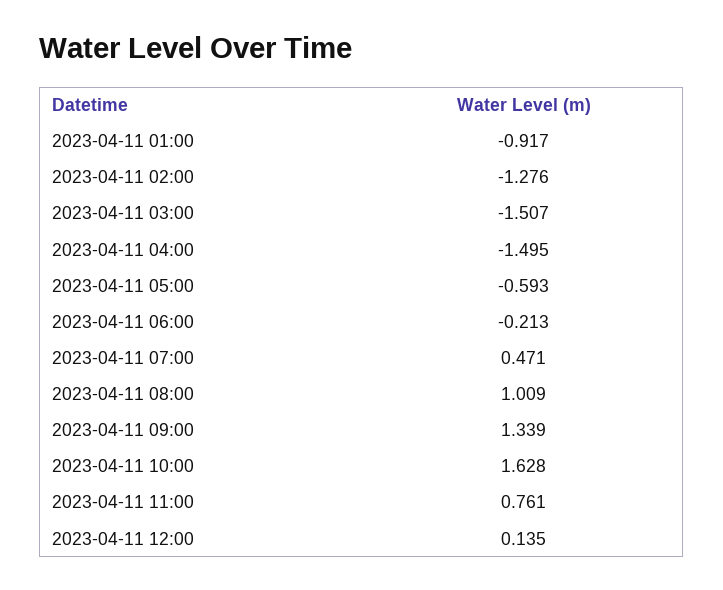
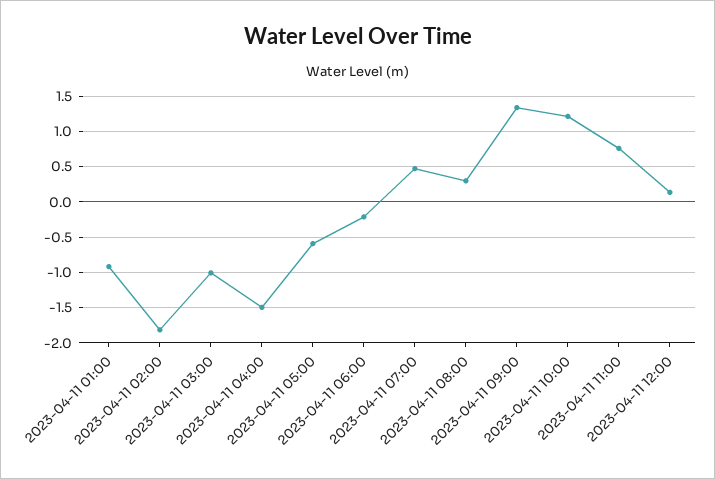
2023-04-11 02:00: -1.276 -> -1.8
2023-04-11 03:00: -1.507 -> -1
2023-04-11 08:00: 1.009 -> 0.3
2023-04-11 10:00: 1.628 -> 1.2

